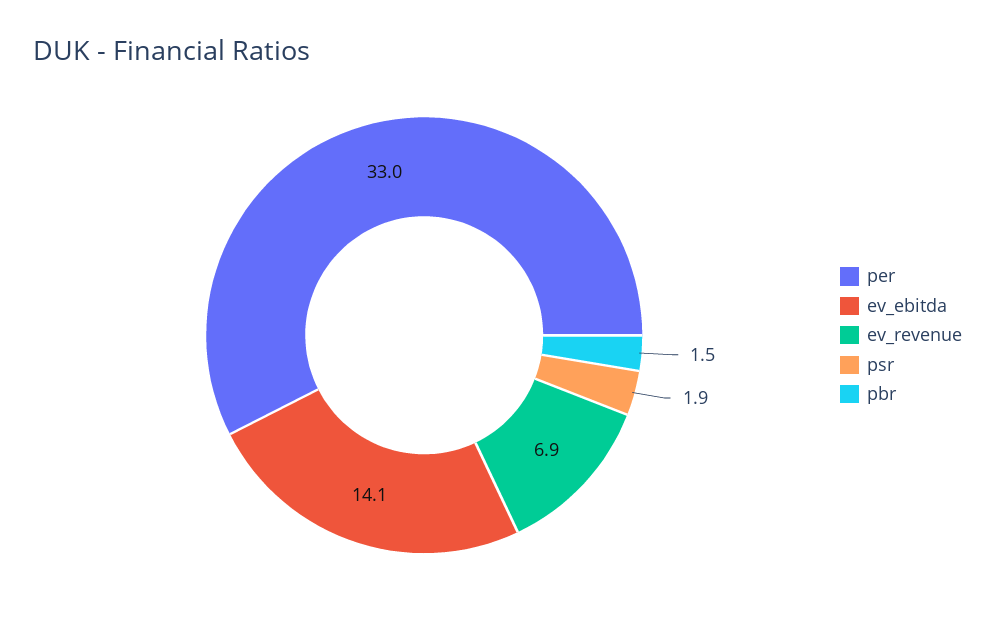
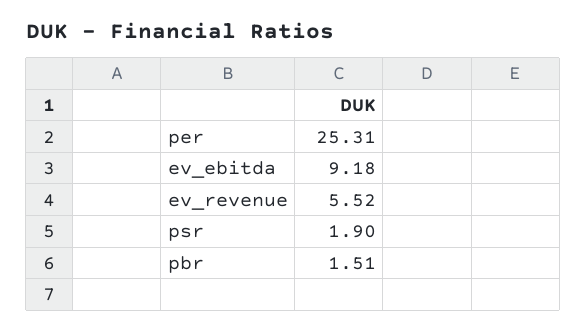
per: 33 -> 25.31
ev_ebitda: 14.1 -> 9.18
ev_revenue: 6.9 -> 5.52

